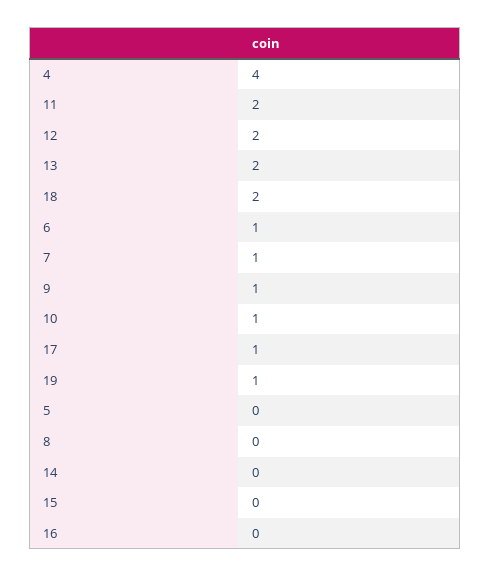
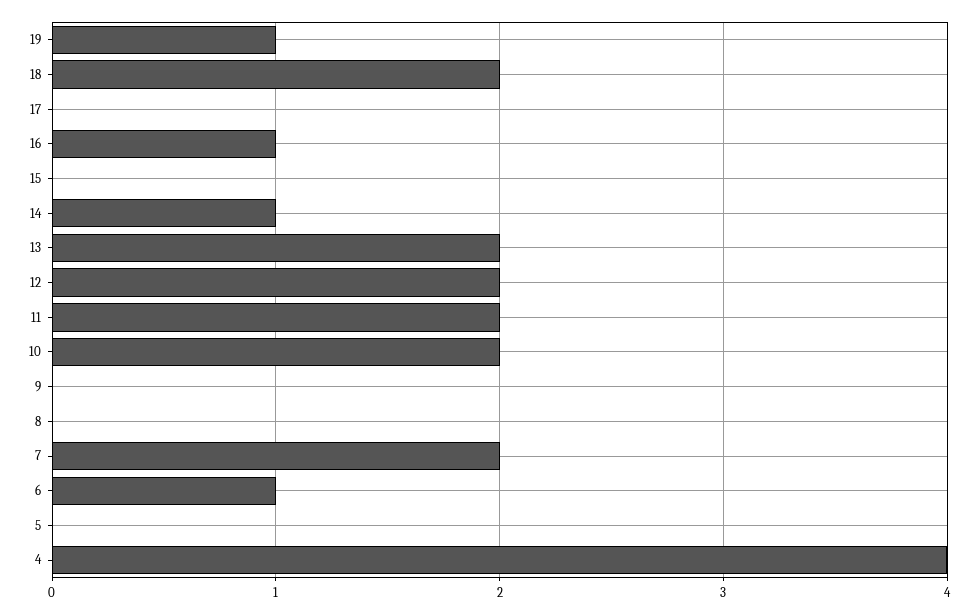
7: 1 -> 2
9: 1 -> 0
10: 1 -> 2
17: 1 -> 0
14: 0 -> 1
16: 0 -> 1

